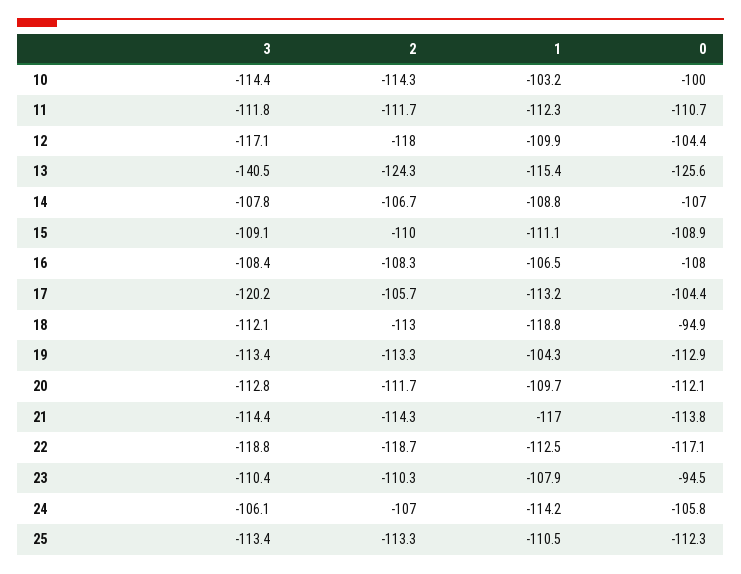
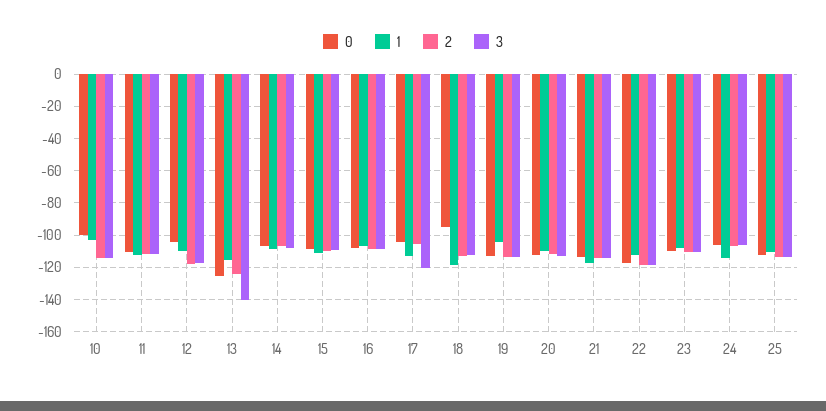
0, 23: -94.5 -> -110

